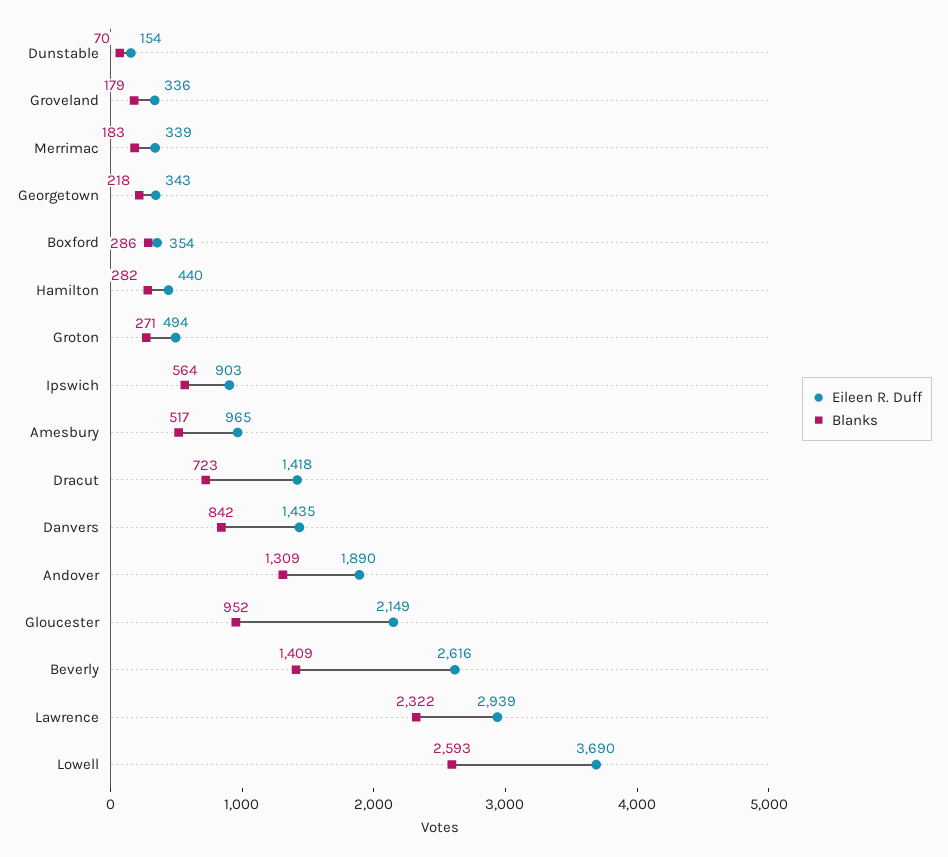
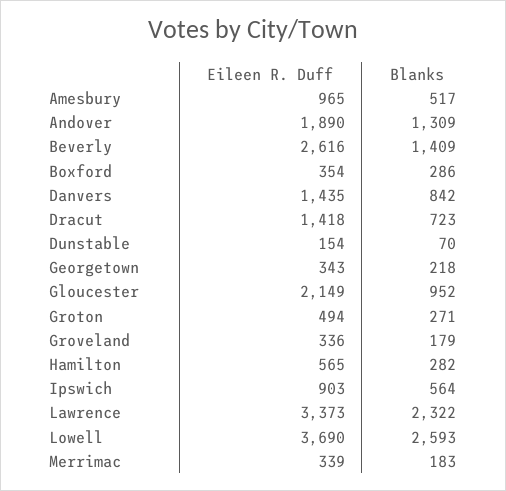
Eileen R. Duff, Hamilton: 440 -> 565
Eileen R. Duff, Lawrence: 2939 -> 3373

